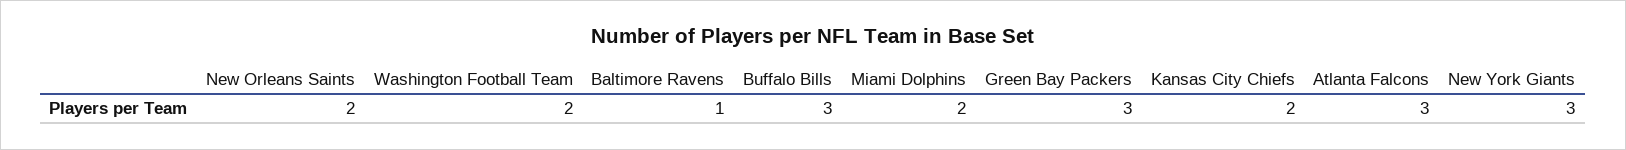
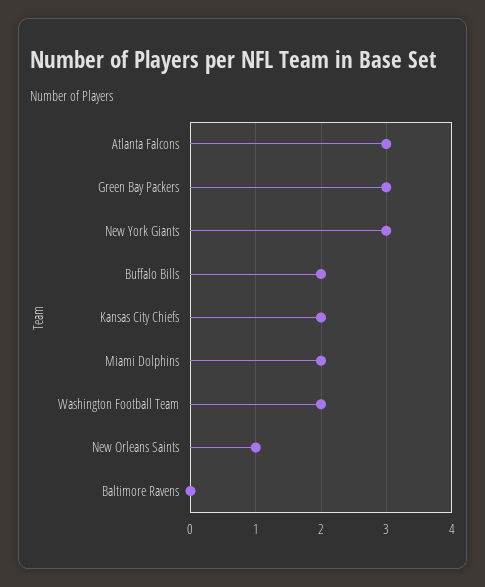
New Orleans Saints: 2 -> 1
Baltimore Ravens: 1 -> 0
Buffalo Bills: 3 -> 2

